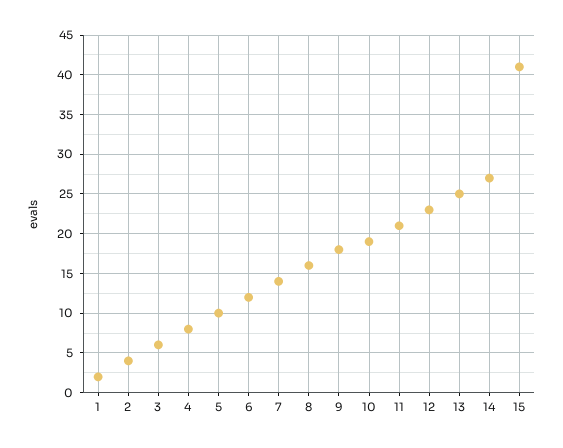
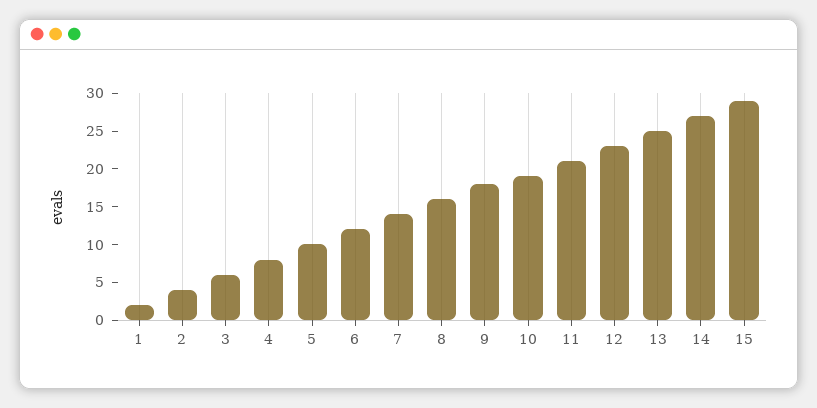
15: 41 -> 30

